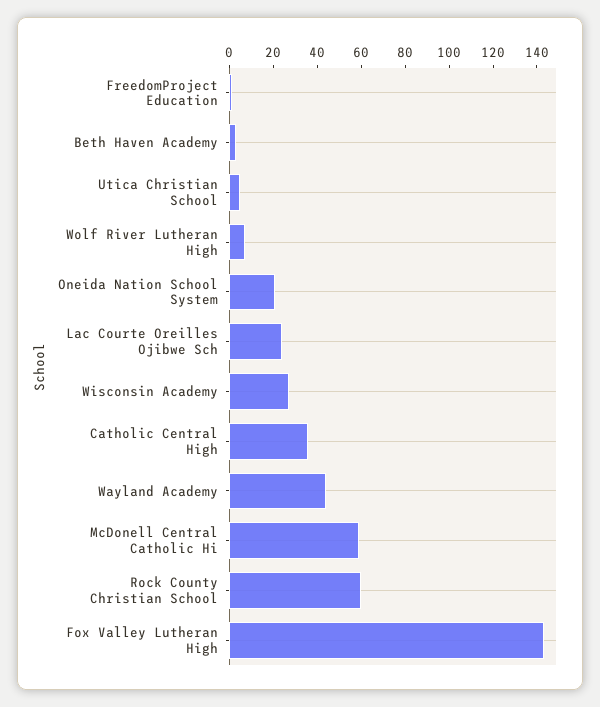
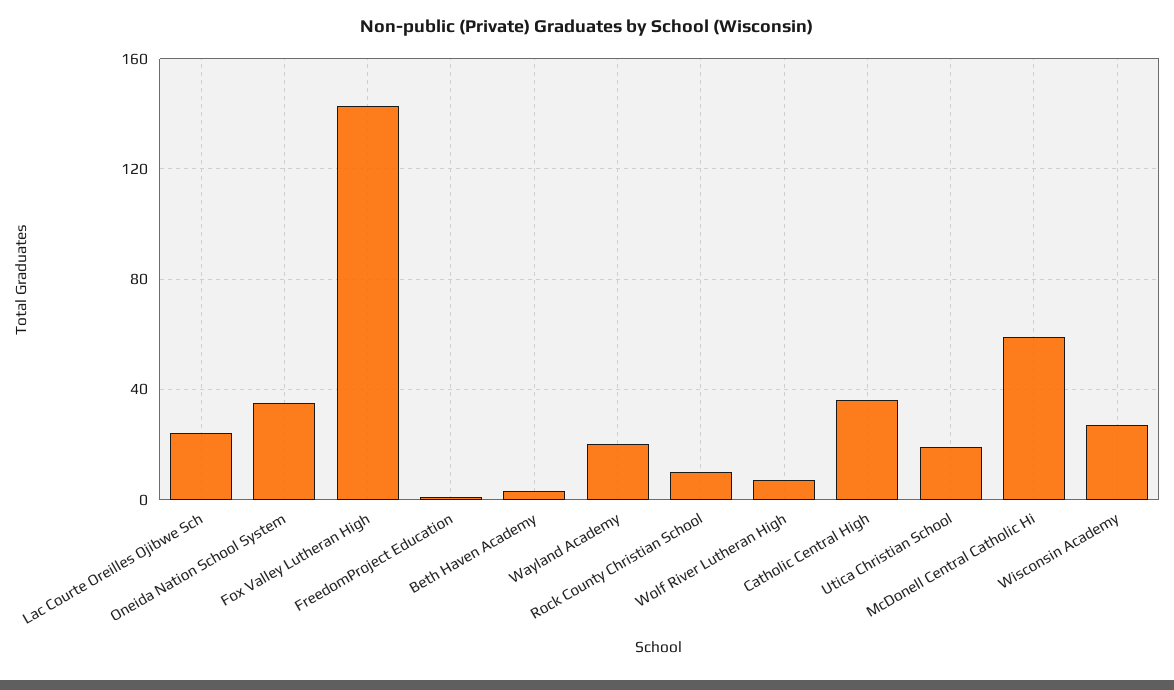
Utica Christian School: 5 -> 20
Oneida Nation School System: 20 -> 35
Wayland Academy: 45 -> 20
Rock County Christian School: 60 -> 10

